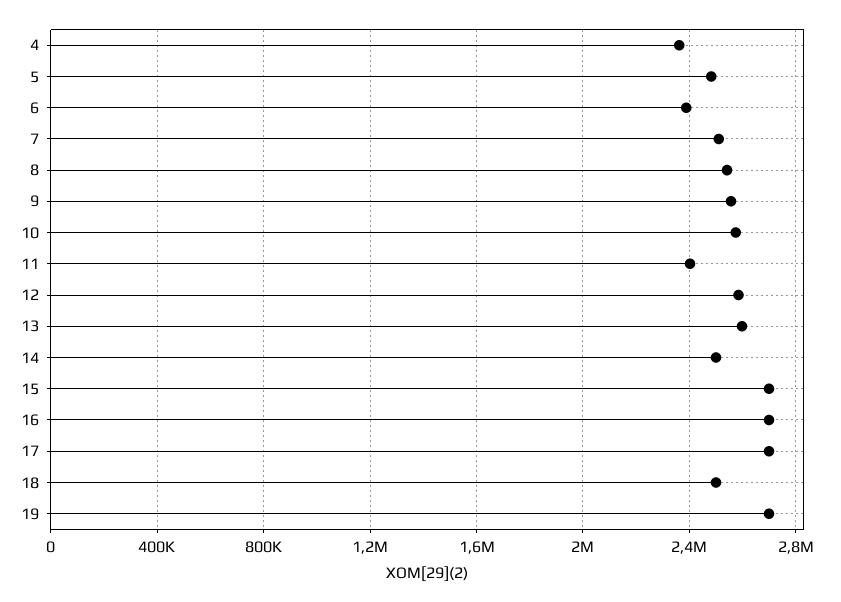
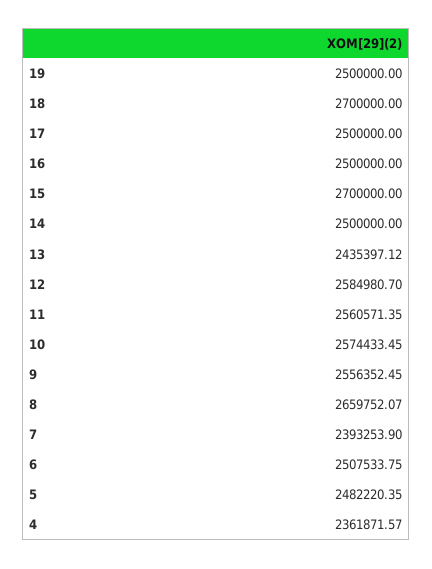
6: 2400000 -> 2507533.75
7: 2500000 -> 2393253.9
8: 2550000 -> 2659752.07
11: 2400000 -> 2560571.35
13: 2600000 -> 2435397.12
16: 2700000 -> 2500000
17: 2700000 -> 2500000
18: 2500000 -> 2700000
19: 2700000 -> 2500000

